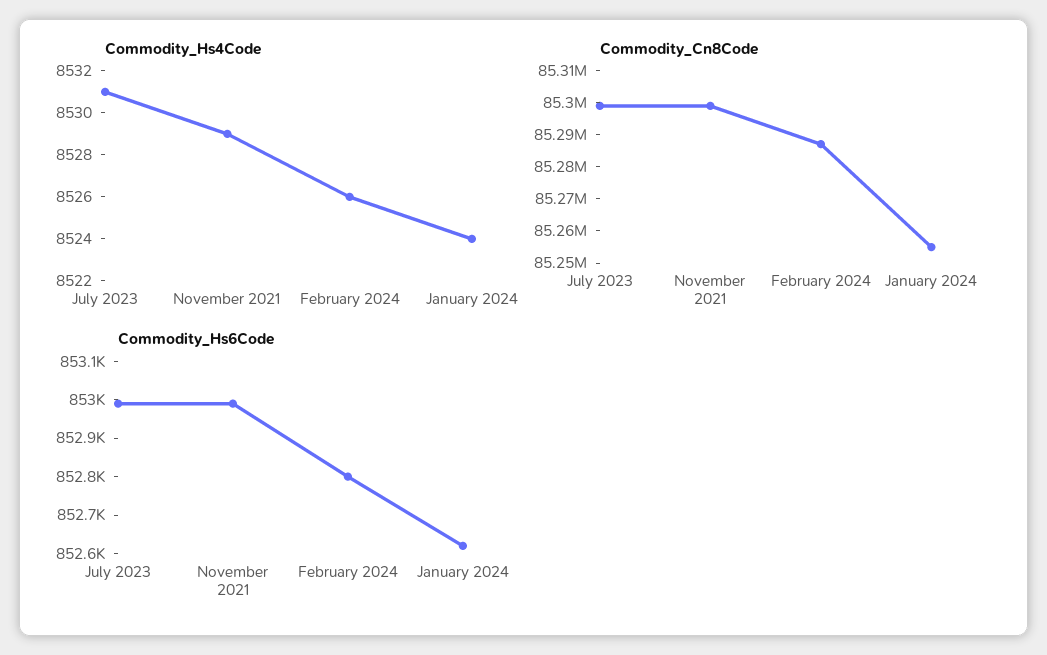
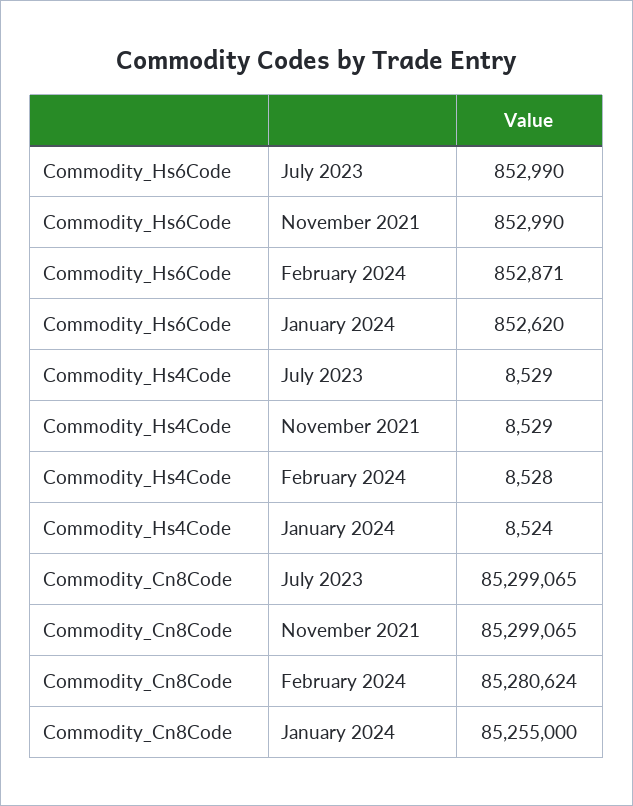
Commodity_Hs4Code, July 2023: 8531 -> 8529
Commodity_Hs4Code, February 2024: 8526 -> 8528
Commodity_Cn8Code, February 2024: 85287500 -> 85280624
Commodity_Hs6Code, February 2024: 852800 -> 852871

